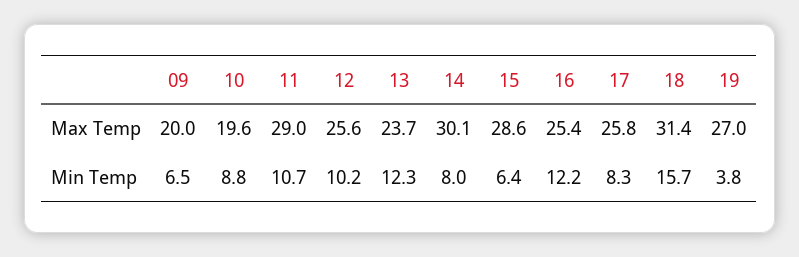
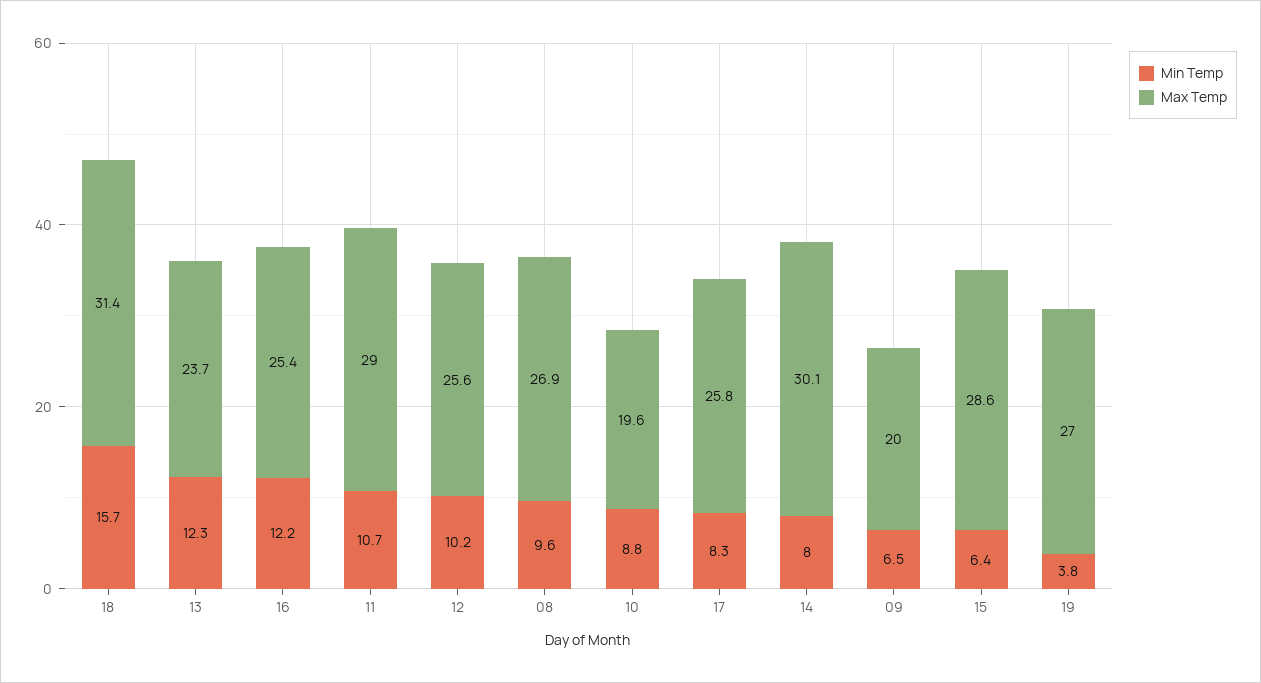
Min Temp, 08: none -> 9.6
Max Temp, 08: none -> 26.9

